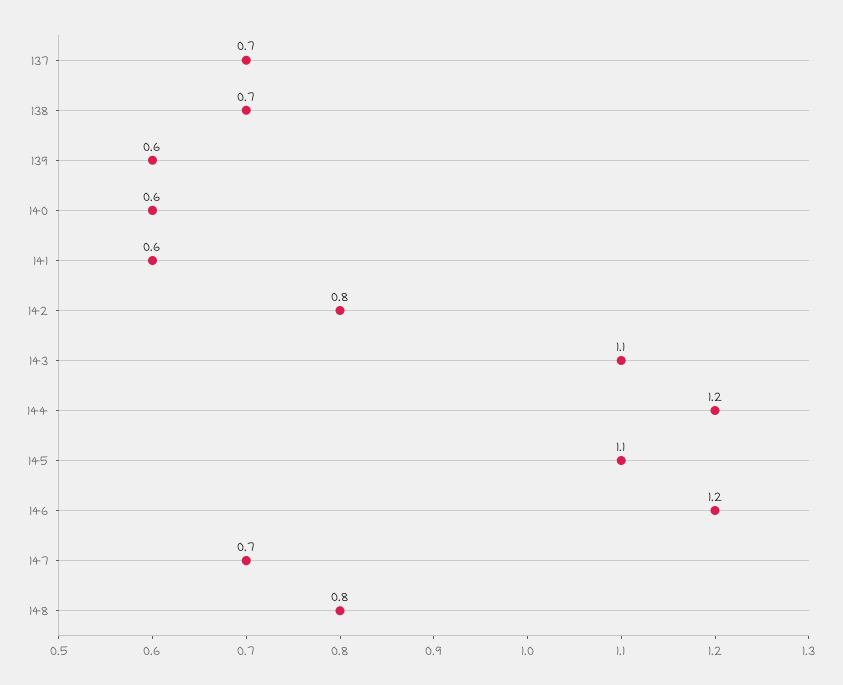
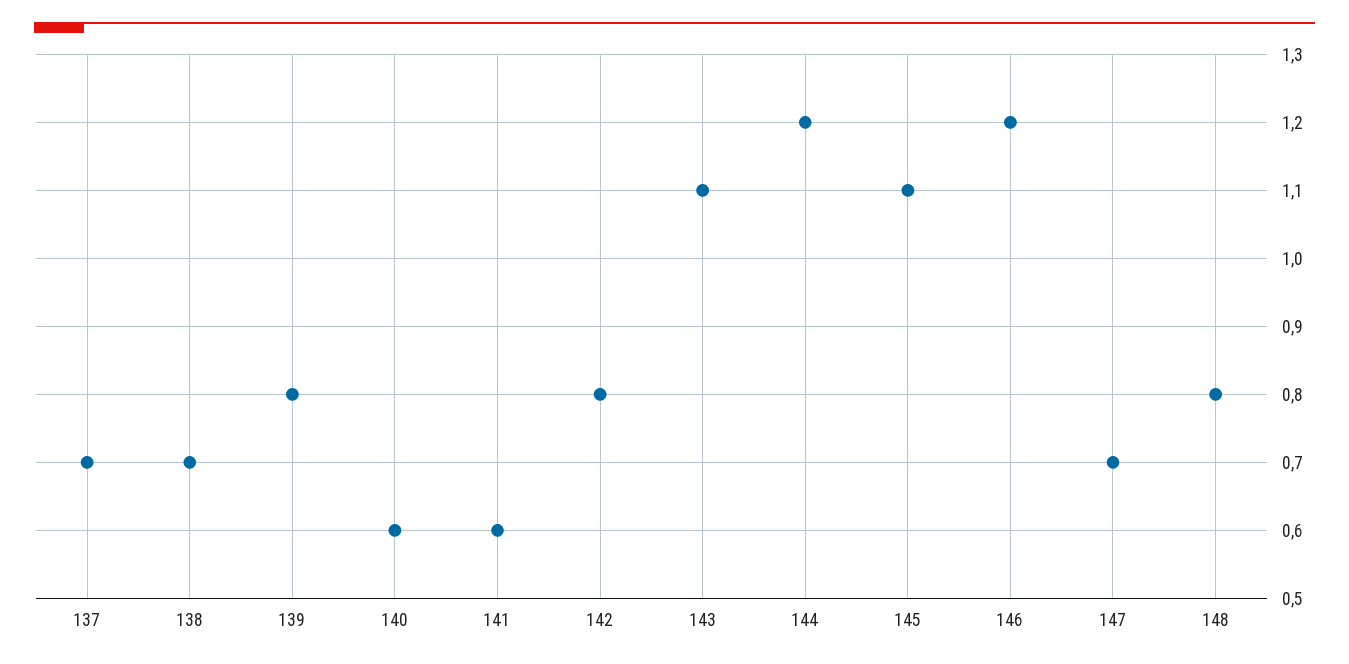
139: 0.6 -> 0.8

